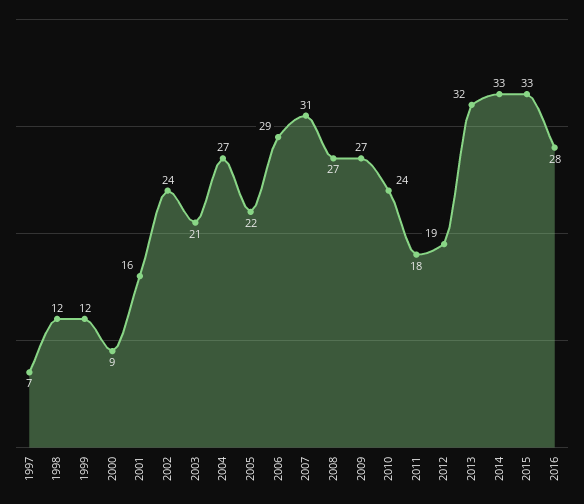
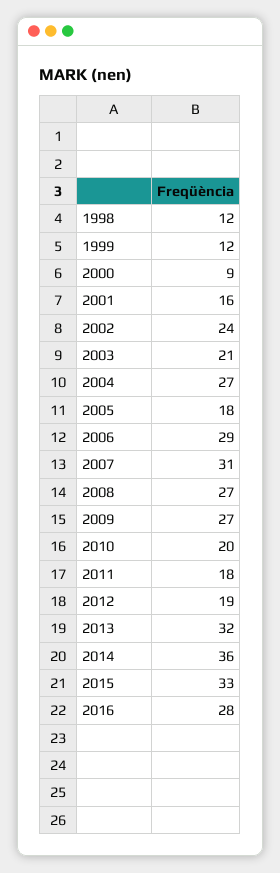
1997: 7 -> none
2005: 22 -> 18
2010: 24 -> 20
2014: 33 -> 36

